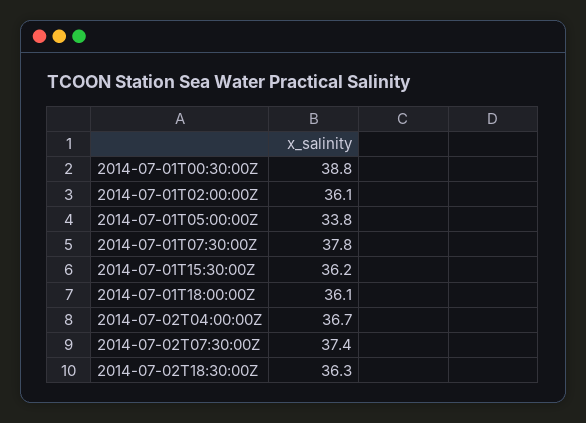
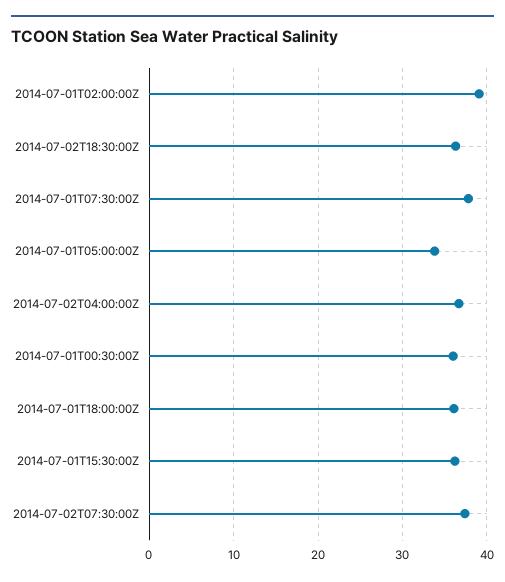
2014-07-01T00:30:00Z: 38.8 -> 36
2014-07-01T02:00:00Z: 36.1 -> 39

